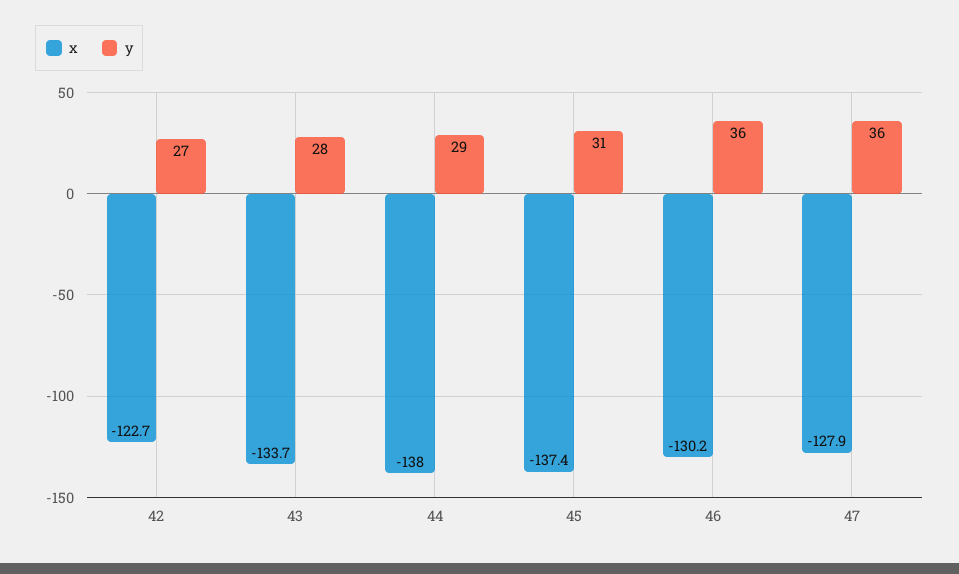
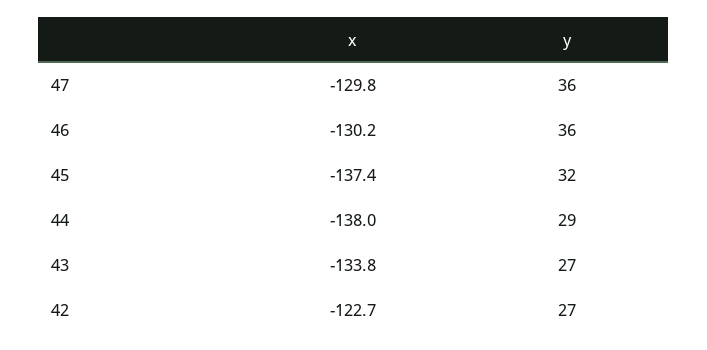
x, 43: -133.7 -> -133.8
y, 43: 28 -> 27
y, 45: 31 -> 32
x, 47: -127.9 -> -129.8

